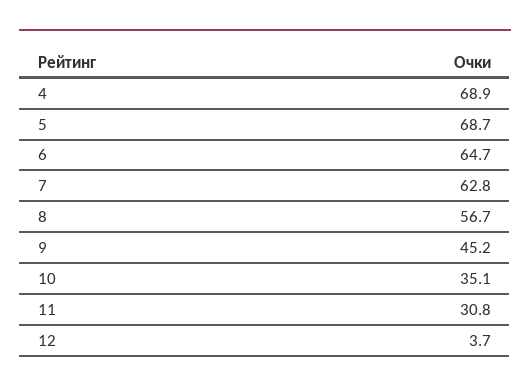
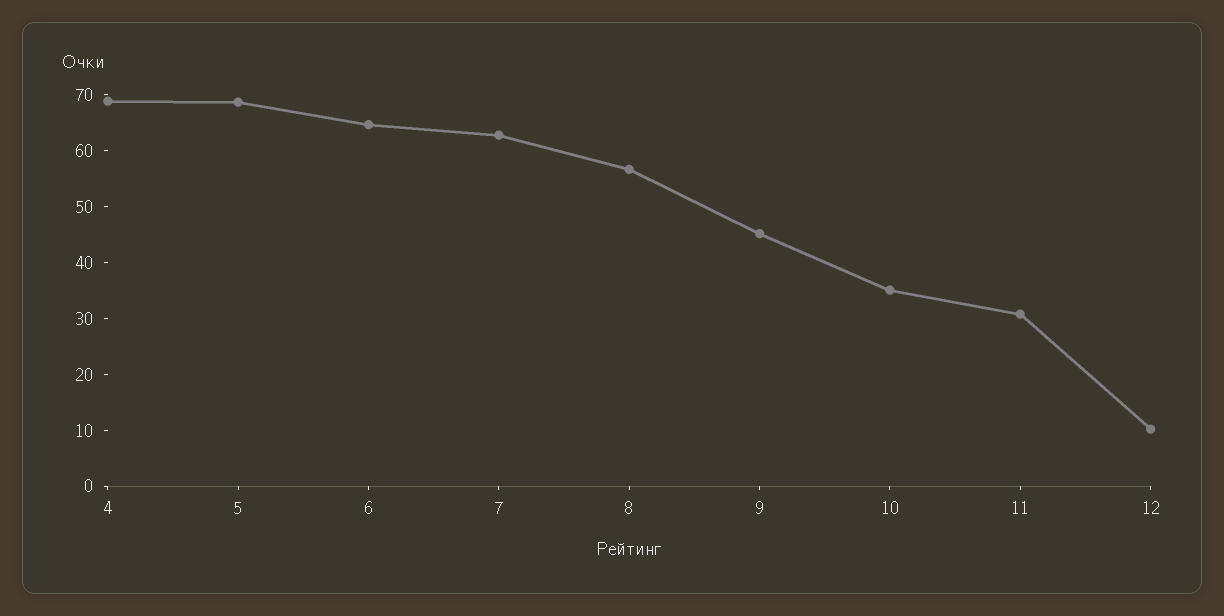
12: 3.7 -> 10

